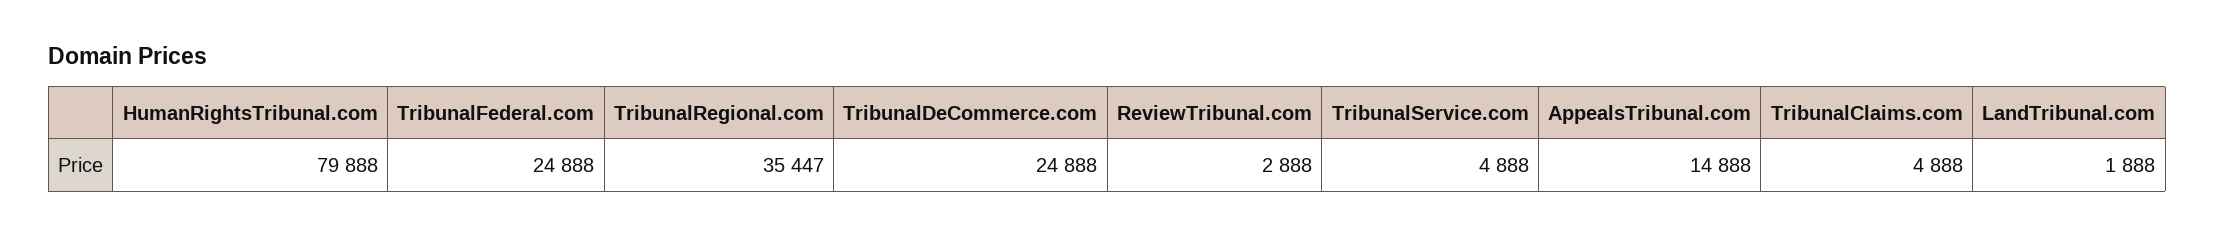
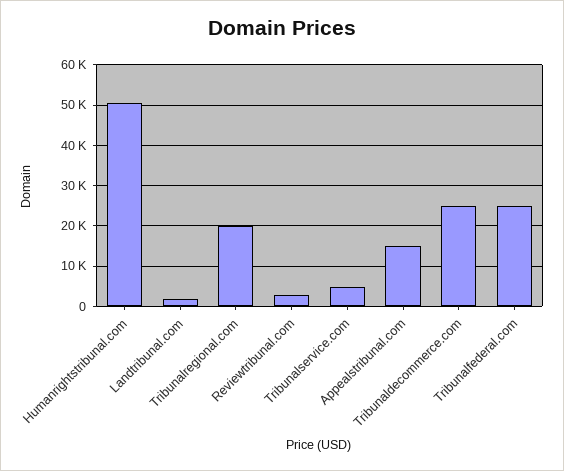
HumanRightsTribunal.com: 79888 -> 50000
TribunalRegional.com: 35447 -> 20000
TribunalClaims.com: 4888 -> none

